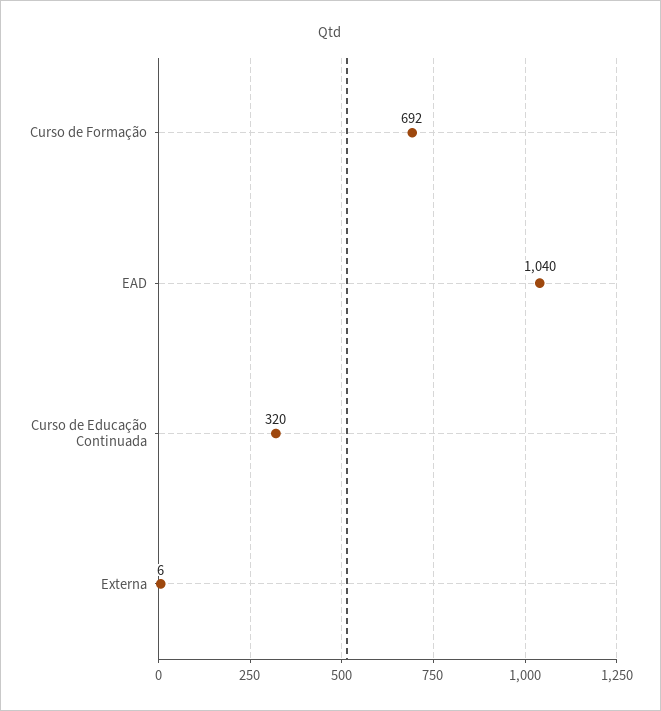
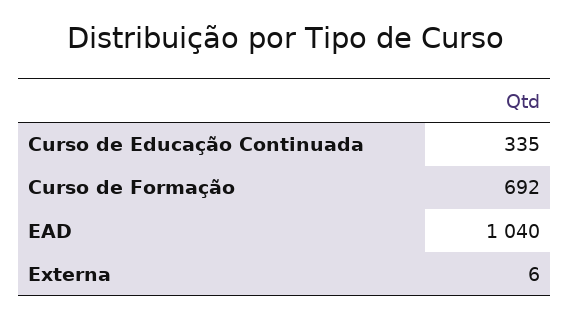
Curso de Educação Continuada: 320 -> 335

